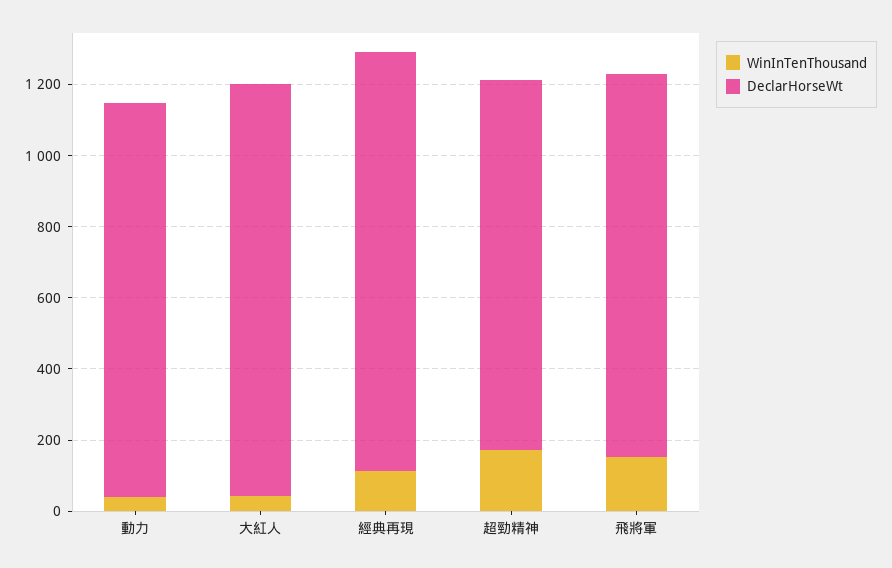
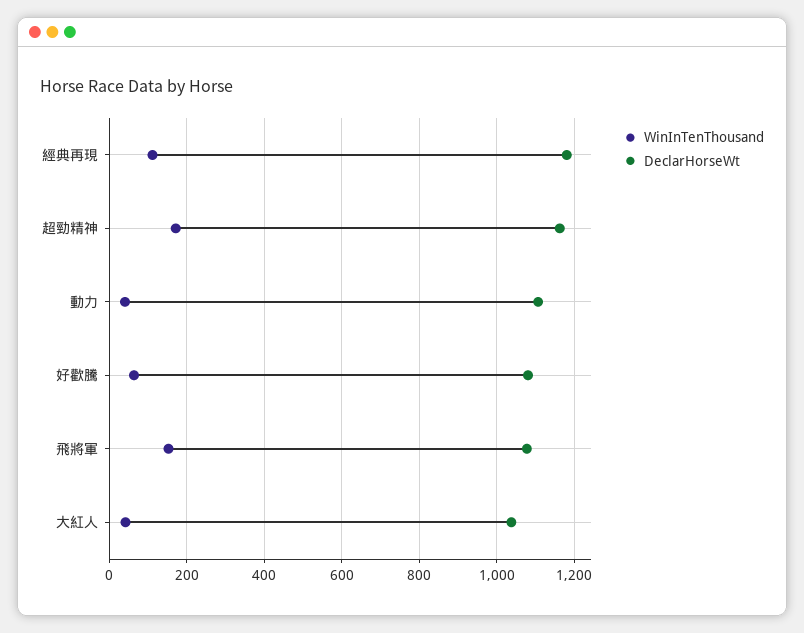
DeclarHorseWt, 大紅人: 1150 -> 1040
DeclarHorseWt, 超勁精神: 1050 -> 1160
WinInTenThousand, 好歡騰: none -> 60
DeclarHorseWt, 好歡騰: none -> 1080

